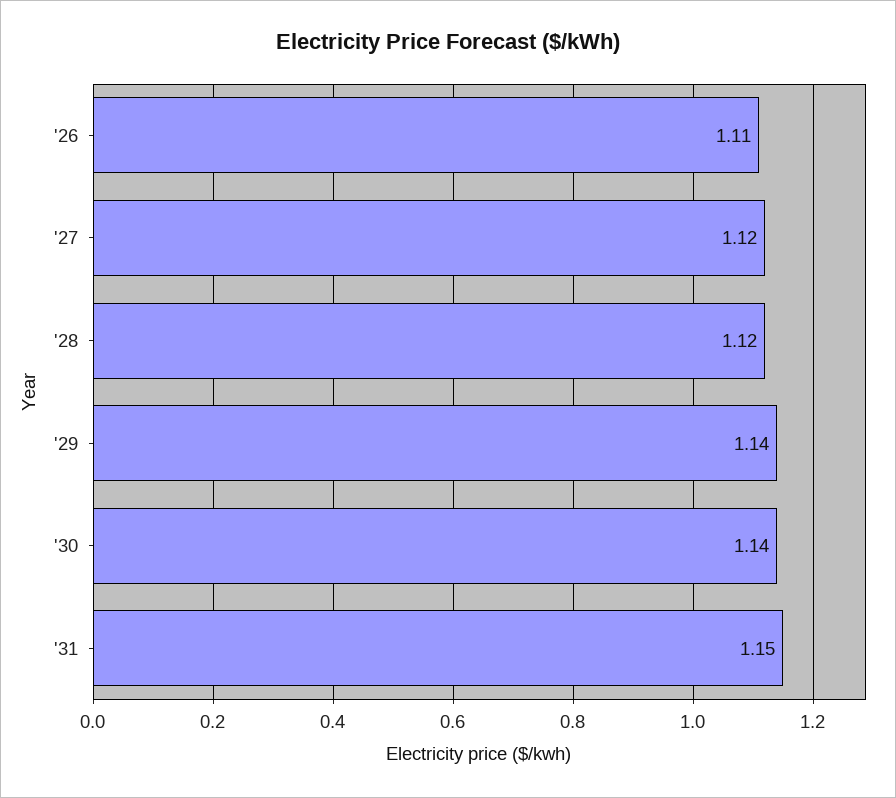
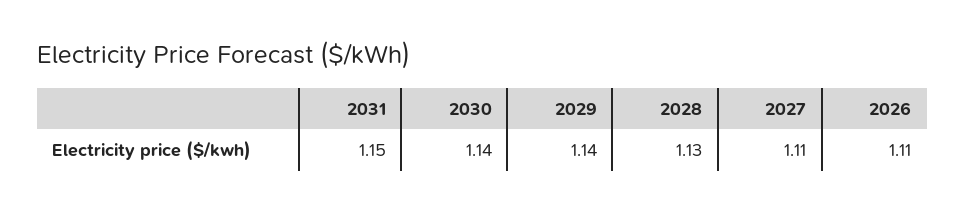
'27: 1.12 -> 1.11
'28: 1.12 -> 1.13

